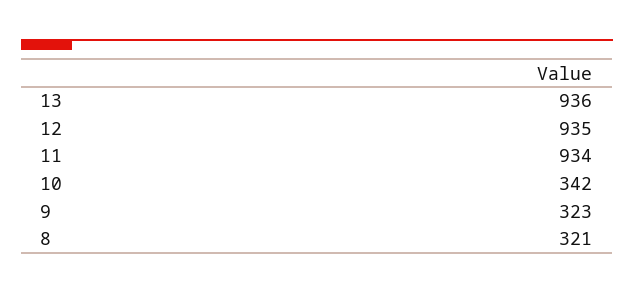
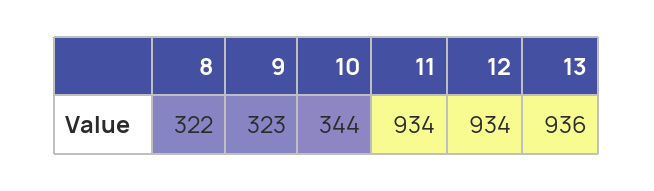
12: 935 -> 934
10: 342 -> 344
8: 321 -> 322

